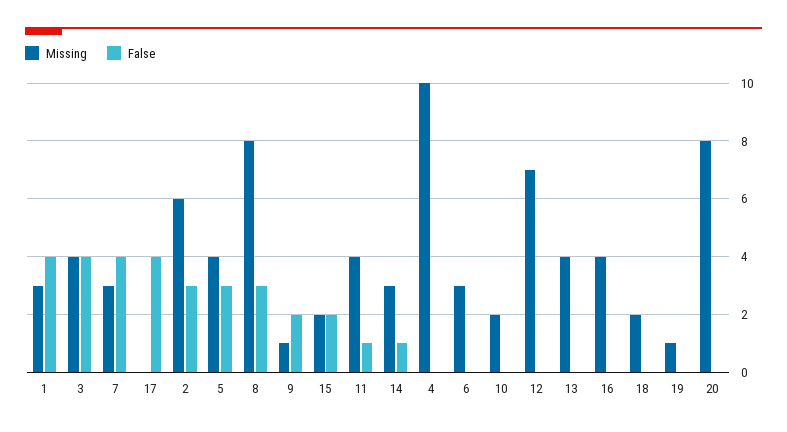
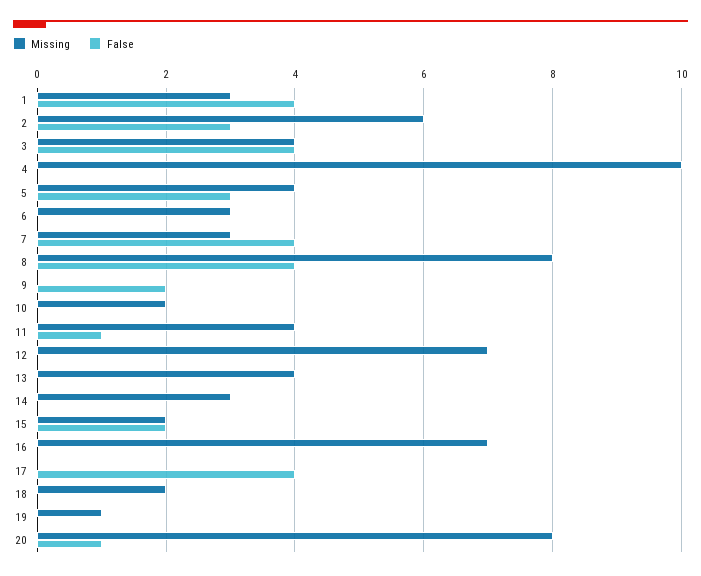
False, 8: 3 -> 4
Missing, 9: 1 -> 0
False, 14: 1 -> 0
Missing, 16: 4 -> 7
False, 20: 0 -> 1

